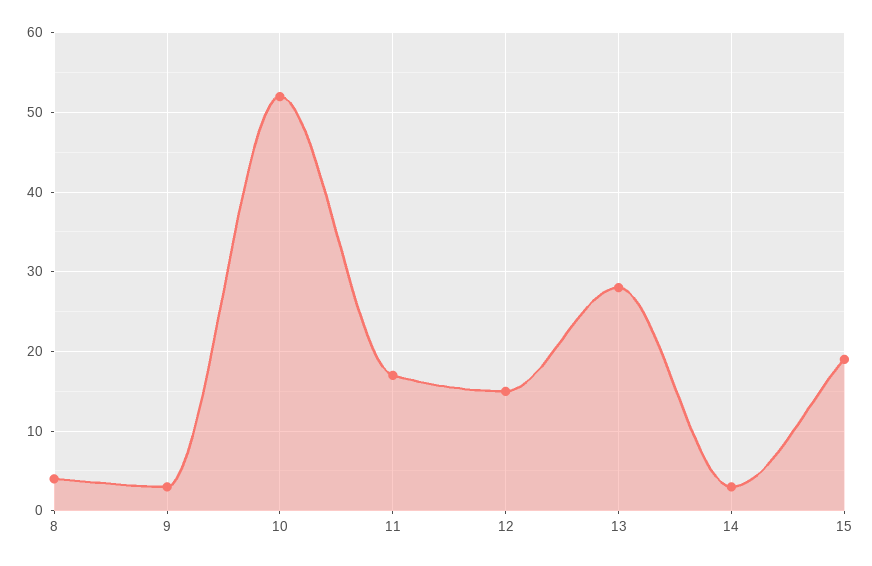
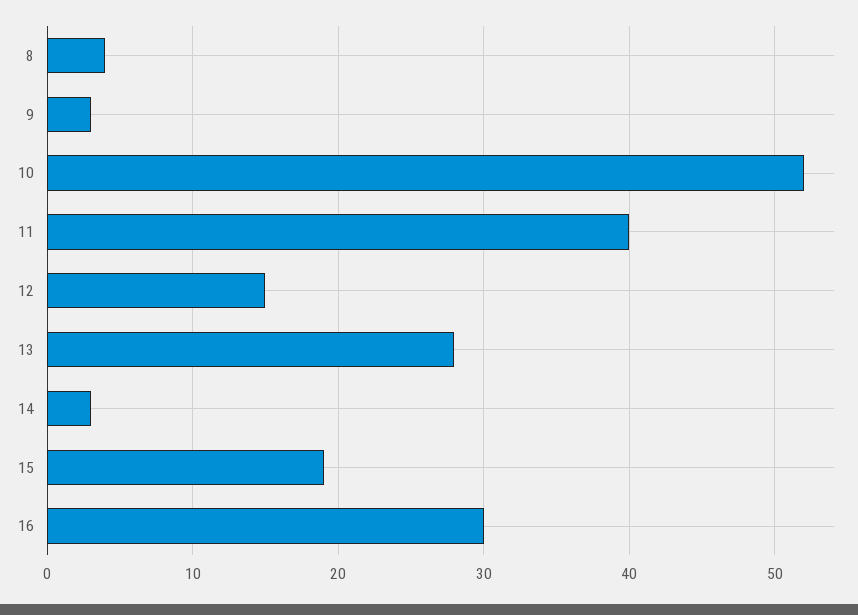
11: 17 -> 40
16: none -> 30

